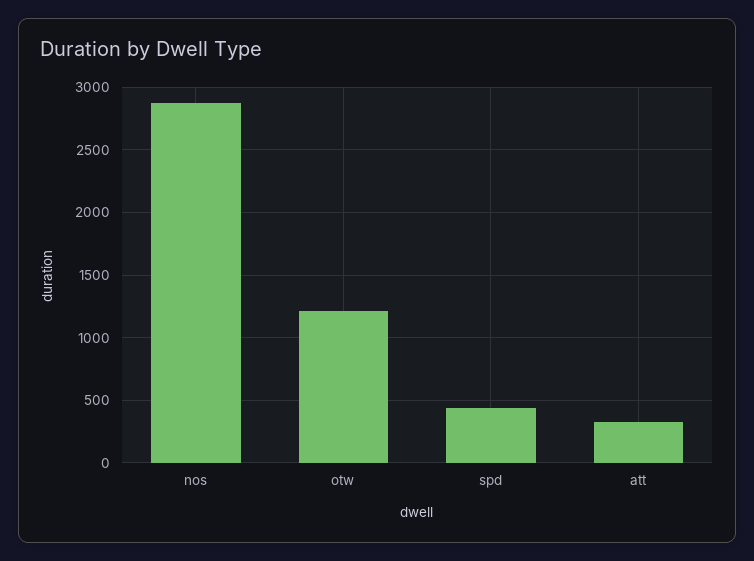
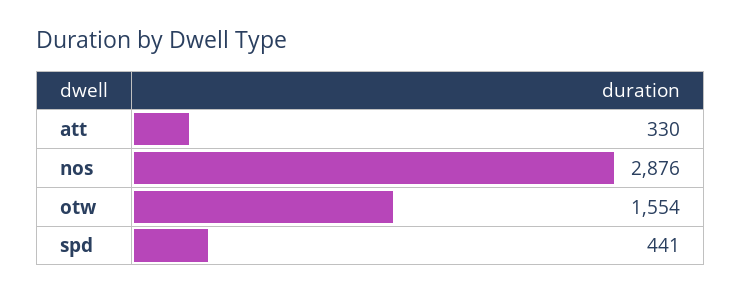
otw: 1200 -> 1554

